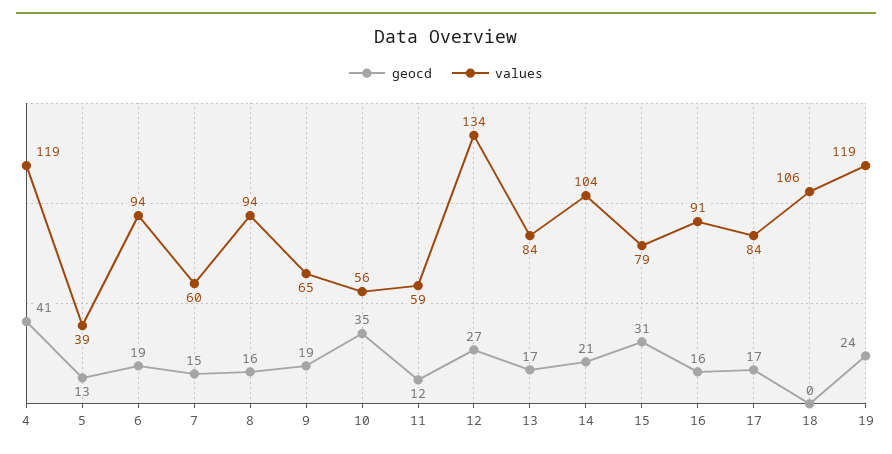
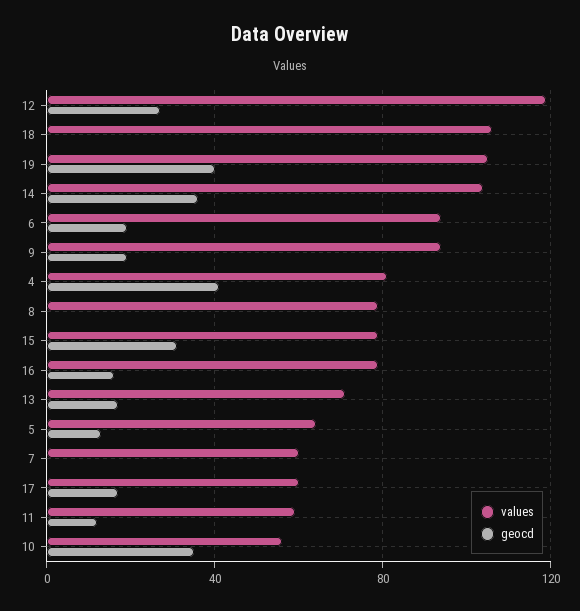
values, 4: 119 -> 80
values, 5: 39 -> 65
geocd, 7: 15 -> 0
geocd, 8: 16 -> 0
values, 8: 94 -> 80
values, 9: 65 -> 95
values, 12: 134 -> 120
values, 13: 84 -> 70
geocd, 14: 21 -> 35
values, 16: 91 -> 80
values, 17: 84 -> 60
geocd, 19: 24 -> 40
values, 19: 119 -> 105

